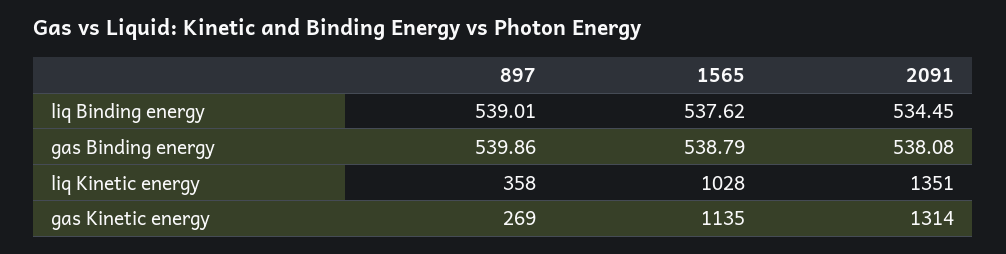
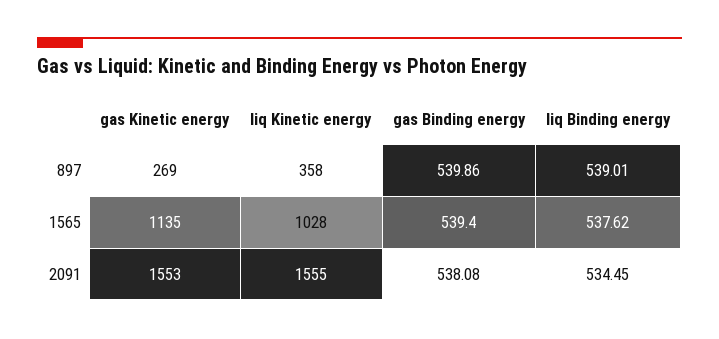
1565, gas Binding energy: 538.79 -> 539.4
2091, liq Kinetic energy: 1351 -> 1555
2091, gas Kinetic energy: 1314 -> 1553

